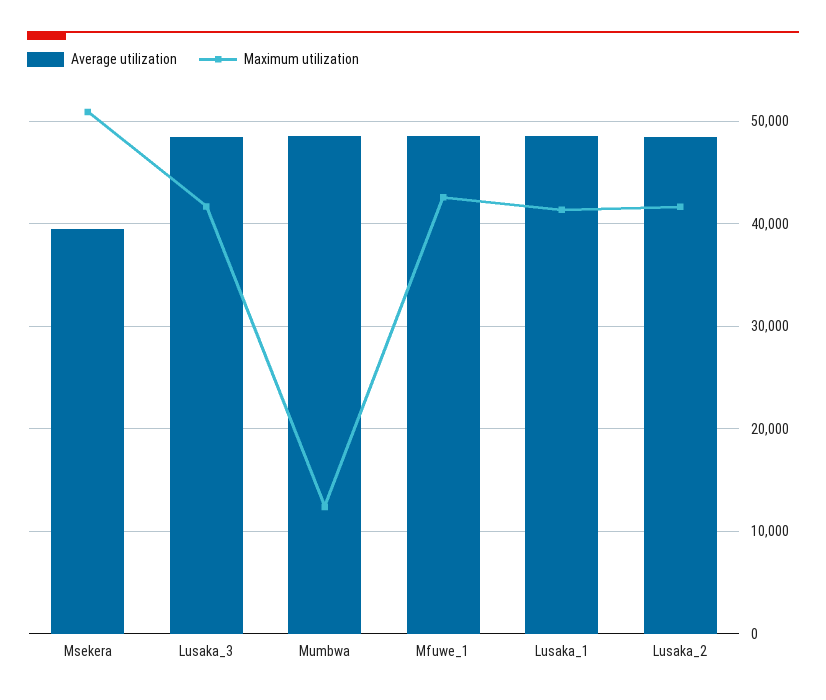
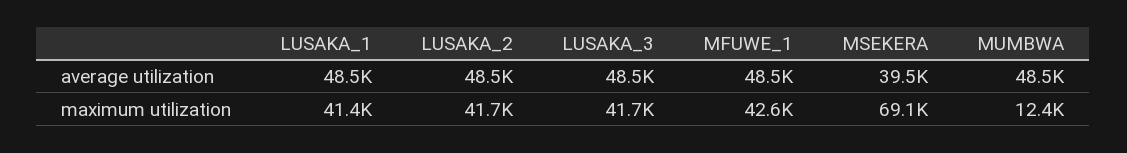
Maximum utilization, Msekera: 51000 -> 69100

